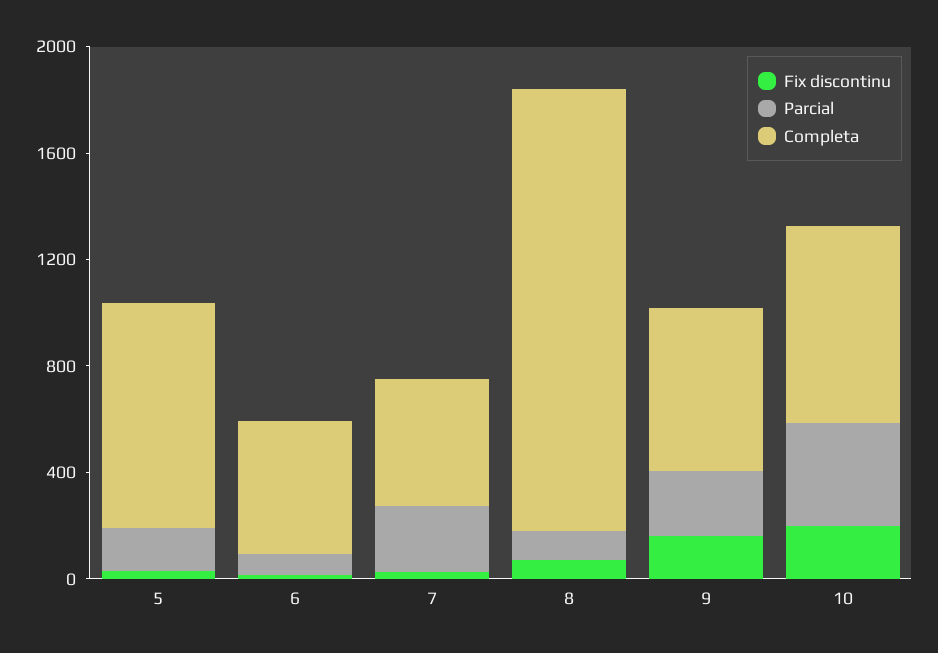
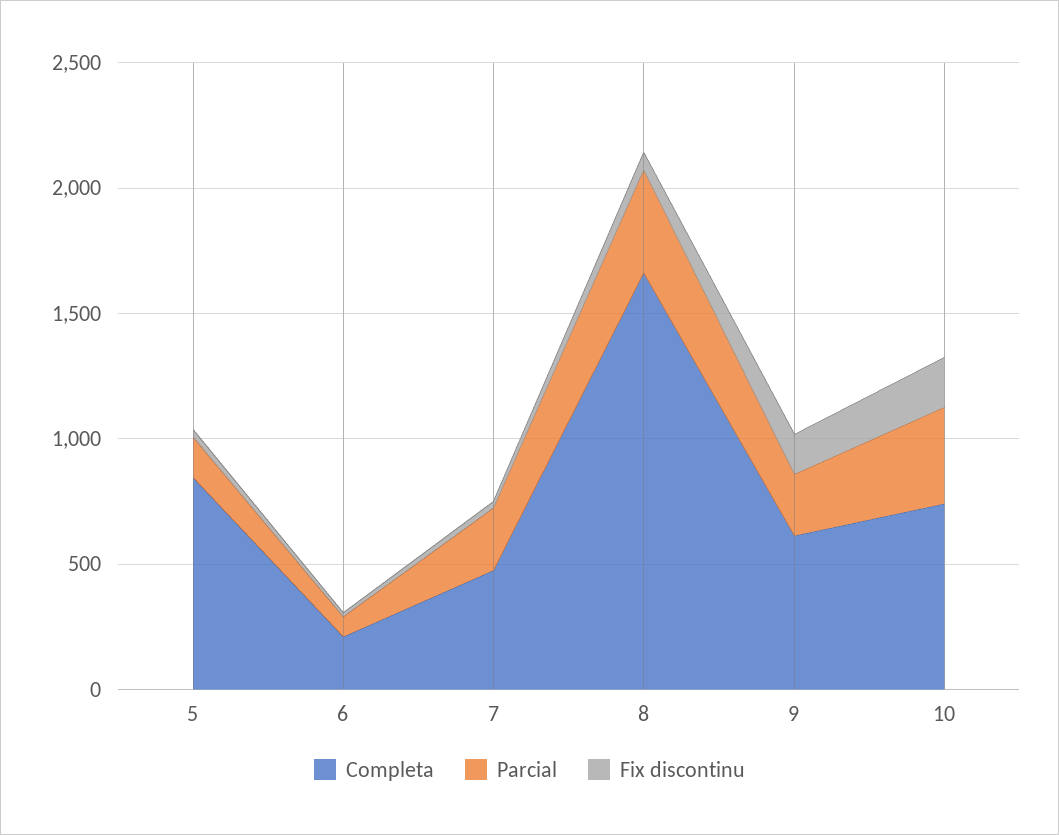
Completa, 6: 500 -> 200
Parcial, 8: 100 -> 400

